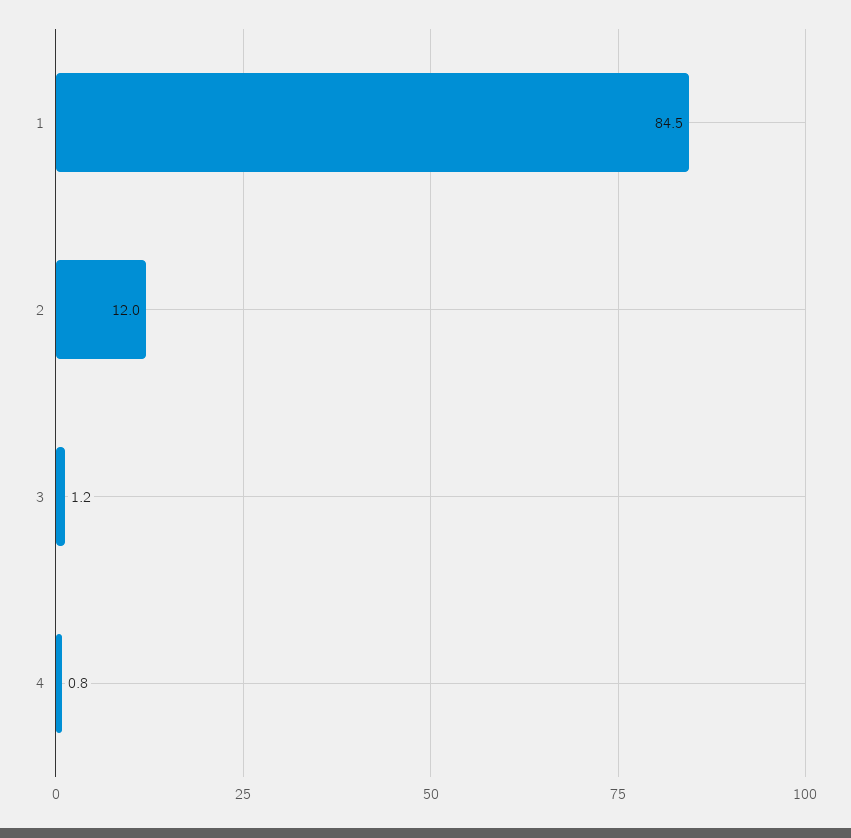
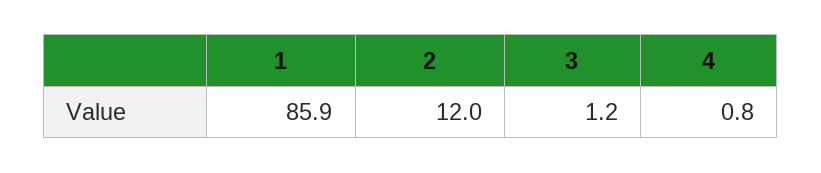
1: 84.5 -> 85.9

